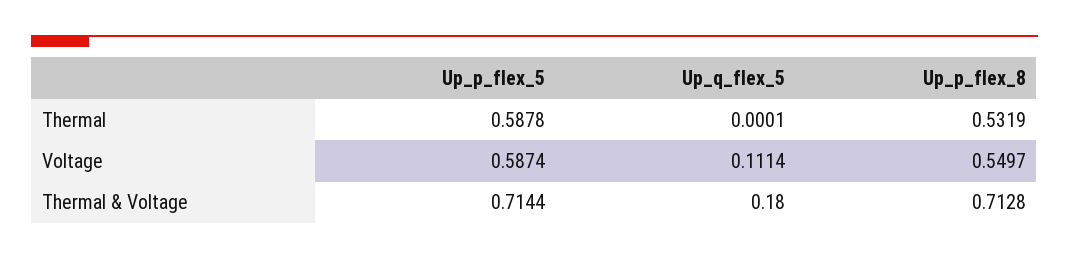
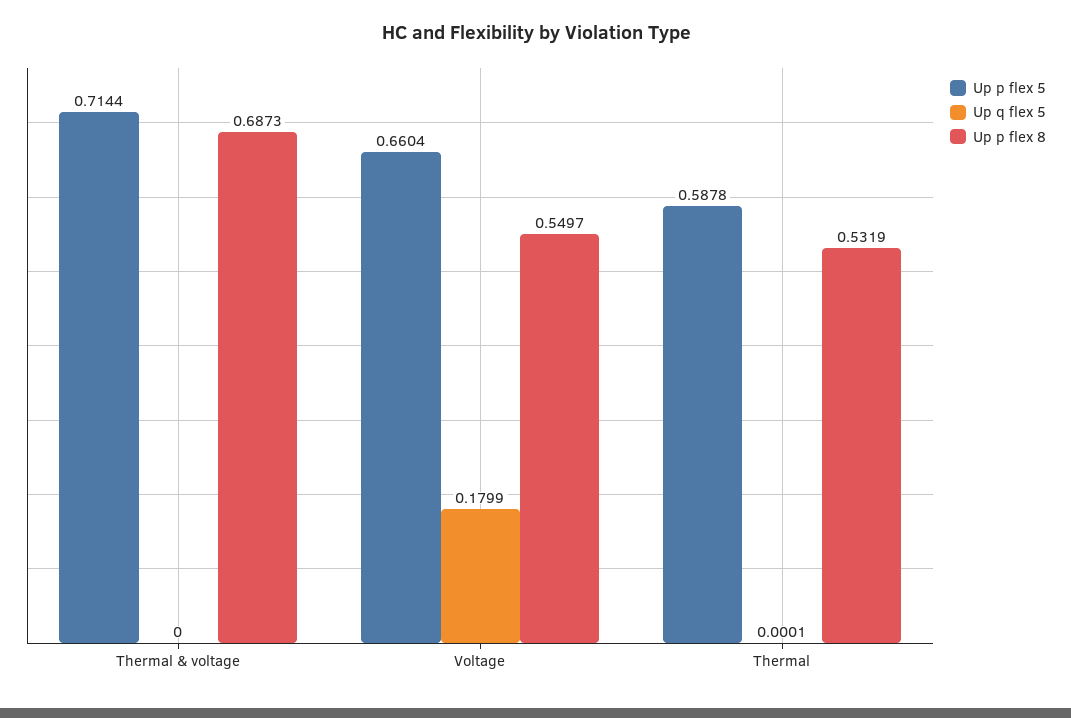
Up_p_flex_5, Voltage: 0.5874 -> 0.6604
Up_q_flex_5, Voltage: 0.1114 -> 0.1799
Up_q_flex_5, Thermal & Voltage: 0.18 -> 0
Up_p_flex_8, Thermal & Voltage: 0.7128 -> 0.6873

